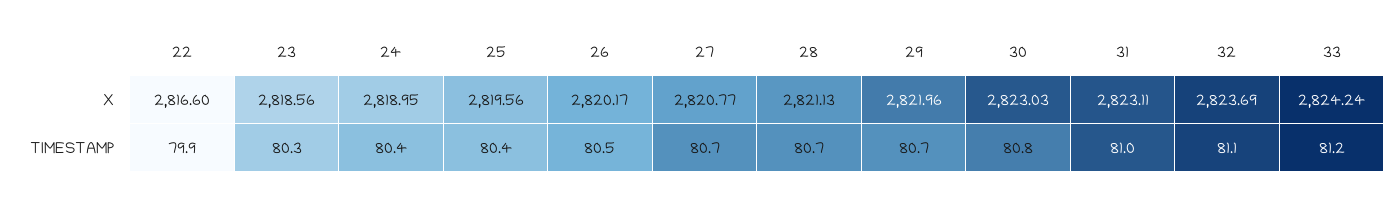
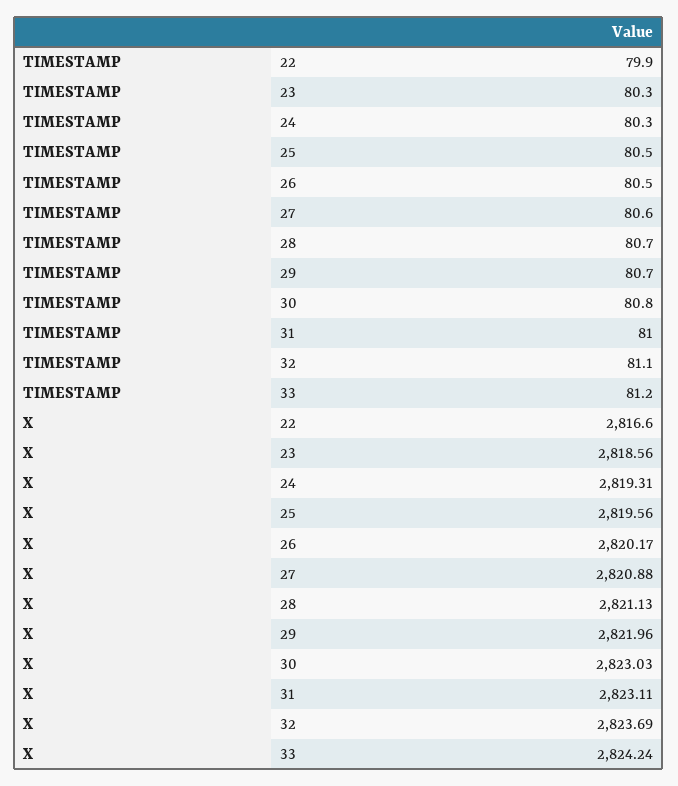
24, X: 2818.95 -> 2819.31
27, X: 2820.77 -> 2820.88
24, TIMESTAMP: 80.4 -> 80.3
25, TIMESTAMP: 80.4 -> 80.5
27, TIMESTAMP: 80.7 -> 80.6

